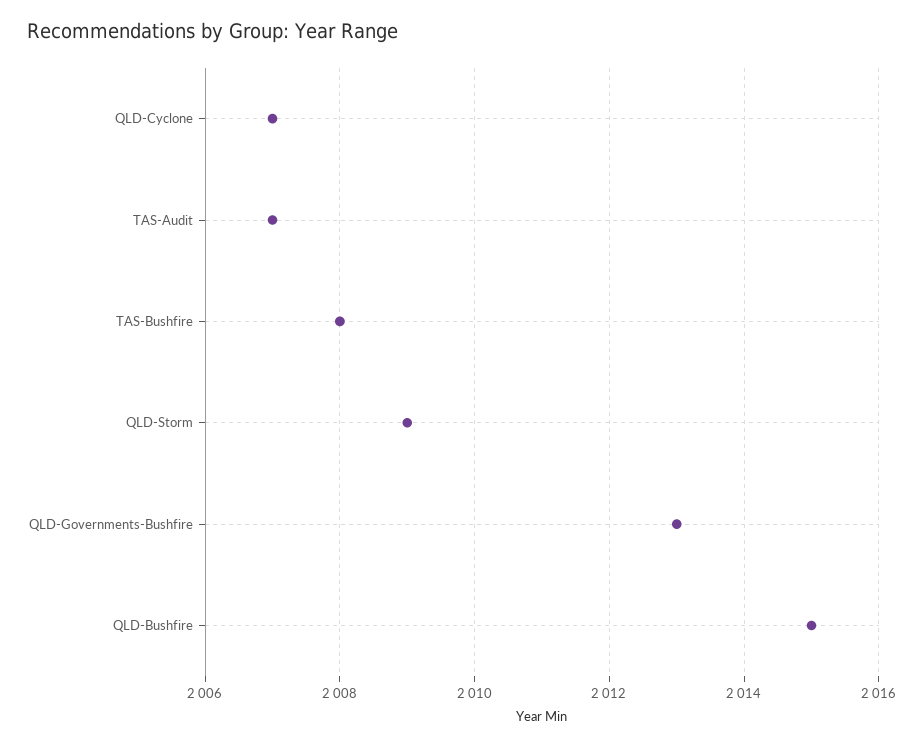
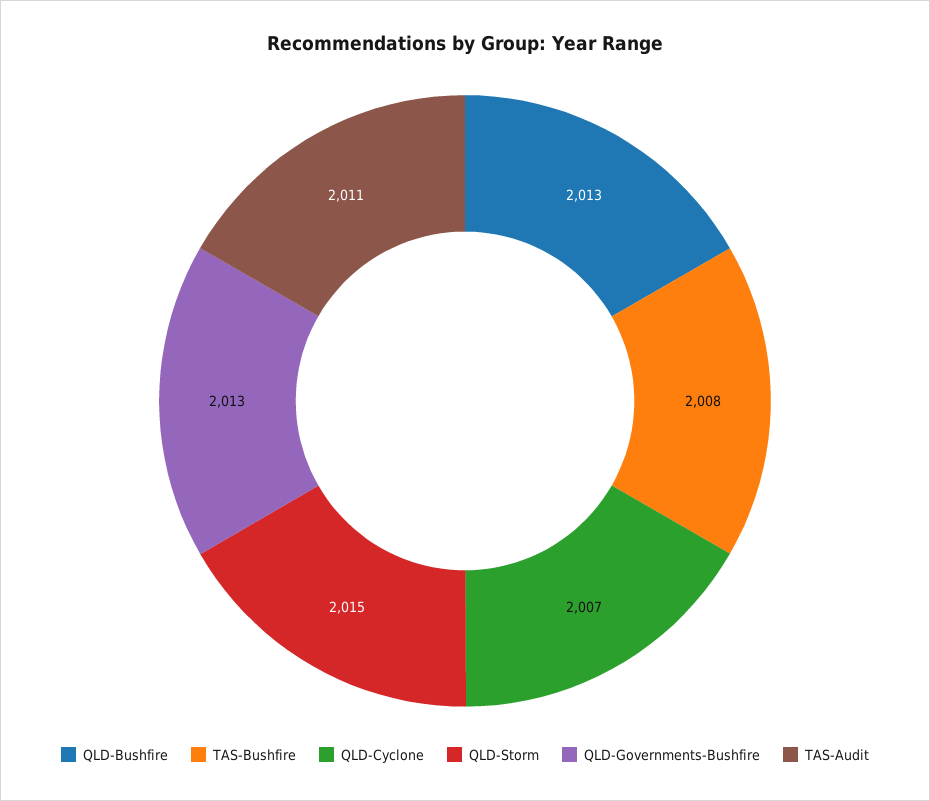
TAS-Audit: 2007 -> 2011
QLD-Storm: 2009 -> 2015
QLD-Bushfire: 2015 -> 2013

